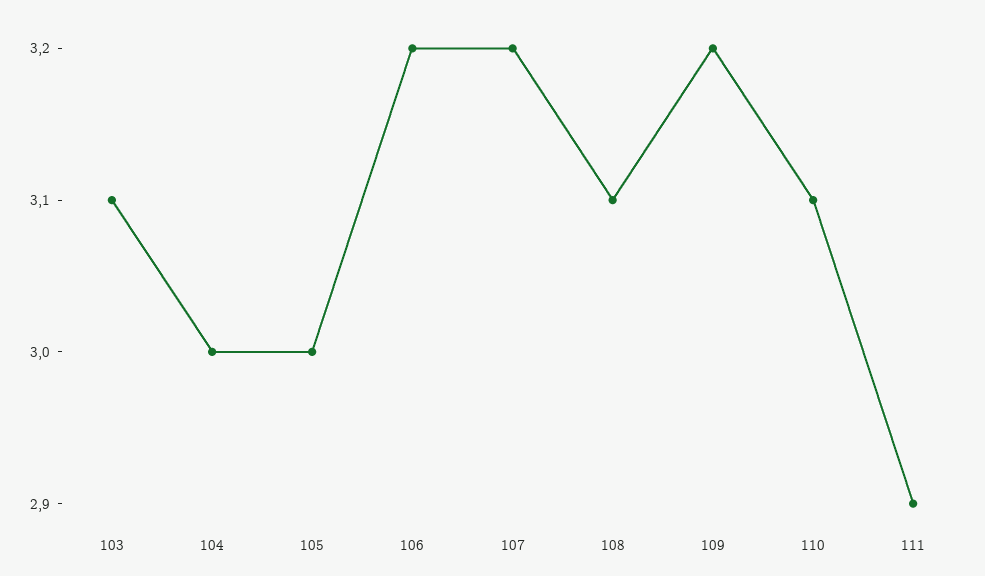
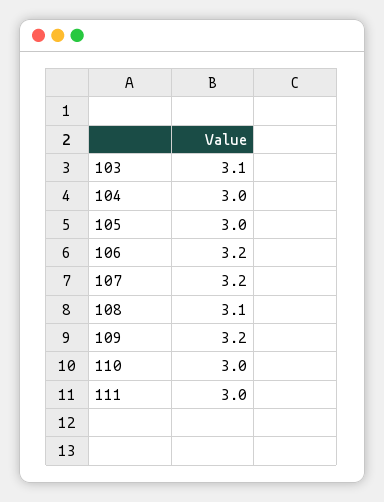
110: 3.1 -> 3
111: 2.9 -> 3

